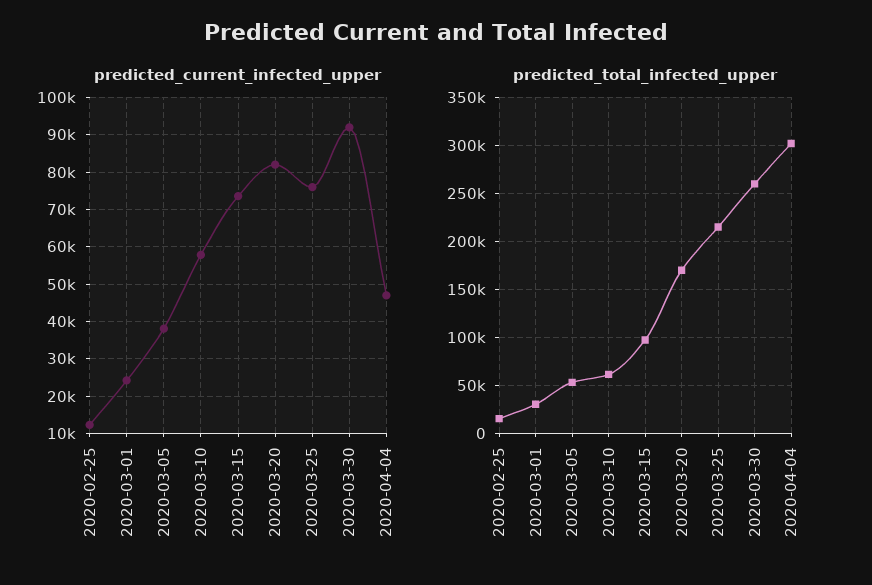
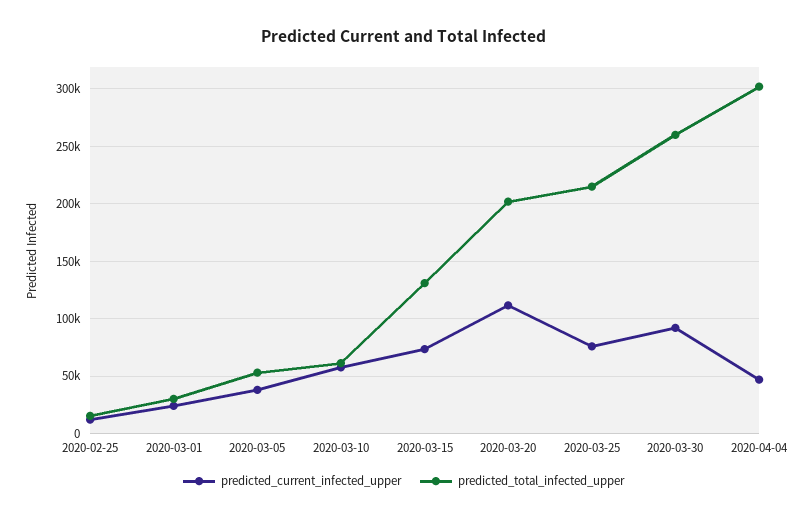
predicted_current_infected_upper, 2020-03-20: 82000 -> 110000
predicted_total_infected_upper, 2020-03-15: 100000 -> 130000
predicted_total_infected_upper, 2020-03-20: 170000 -> 200000

